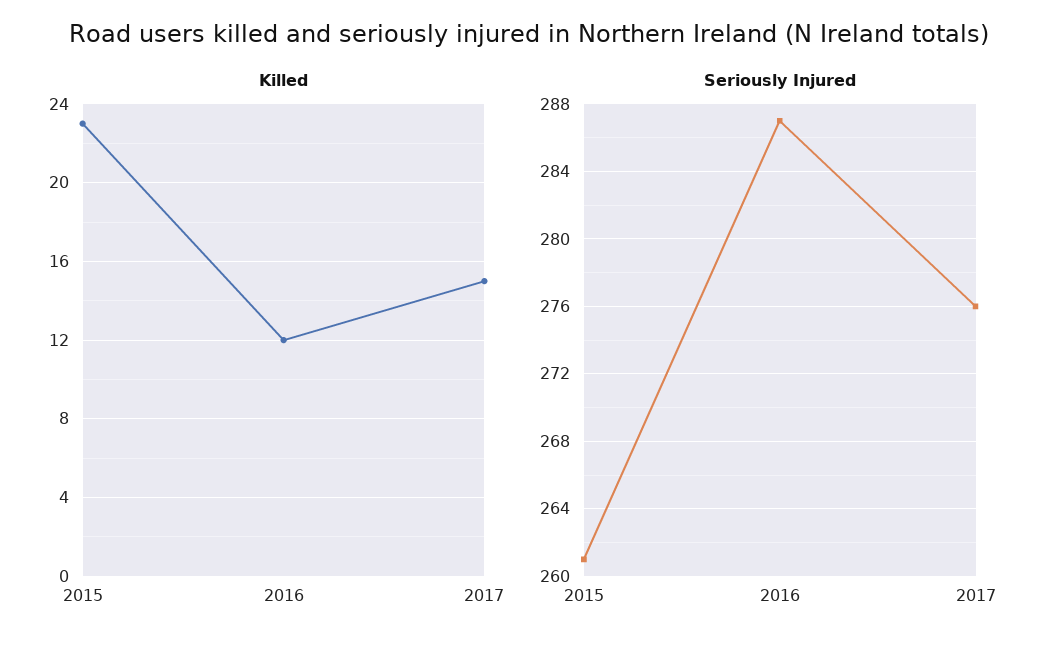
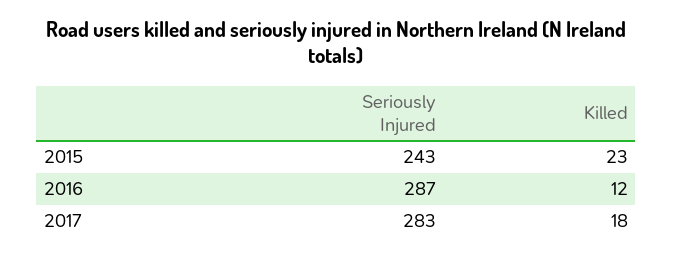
Killed, 2017: 15 -> 18
Seriously Injured, 2015: 261 -> 243
Seriously Injured, 2017: 276 -> 283

